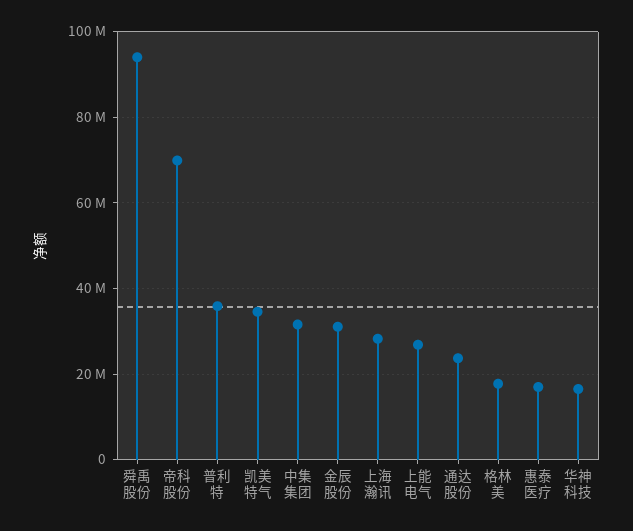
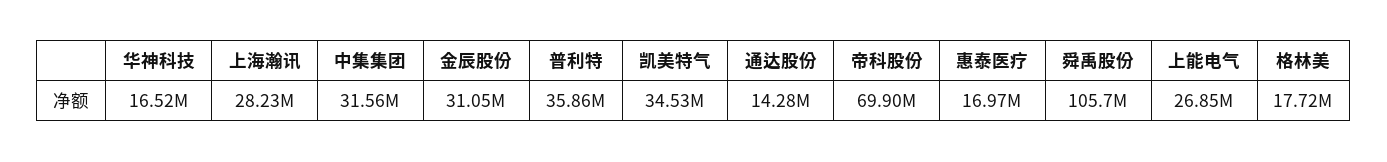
舜禹股份: 94000000 -> 105700000
通达股份: 24000000 -> 14280000

